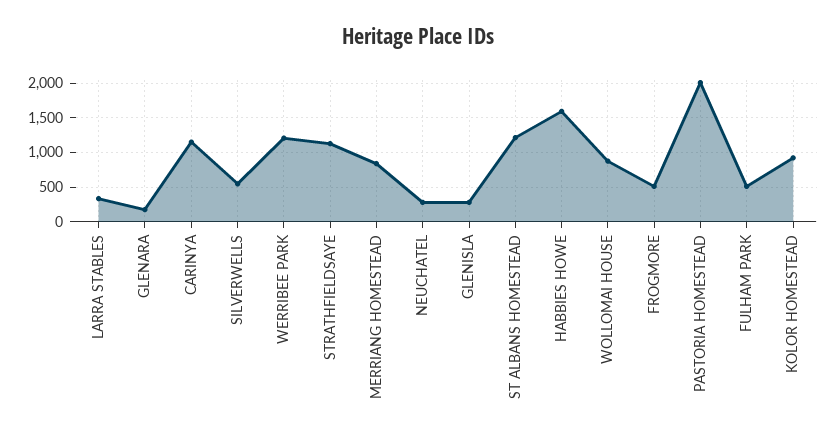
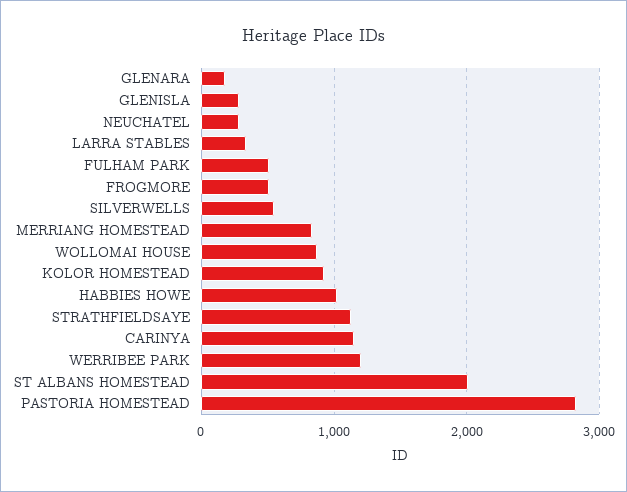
ST ALBANS HOMESTEAD: 1200 -> 2000
HABBIES HOWE: 1600 -> 1000
PASTORIA HOMESTEAD: 2000 -> 2800

